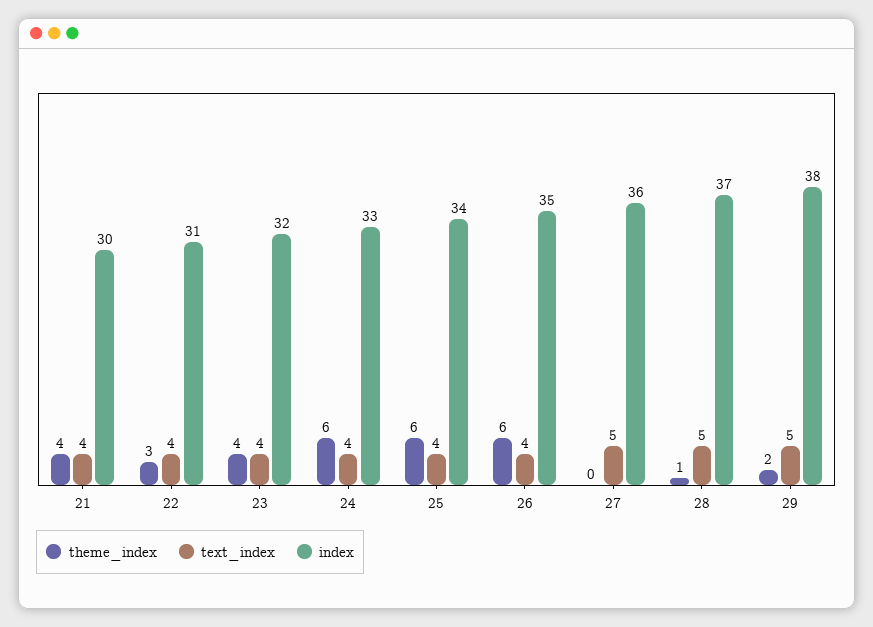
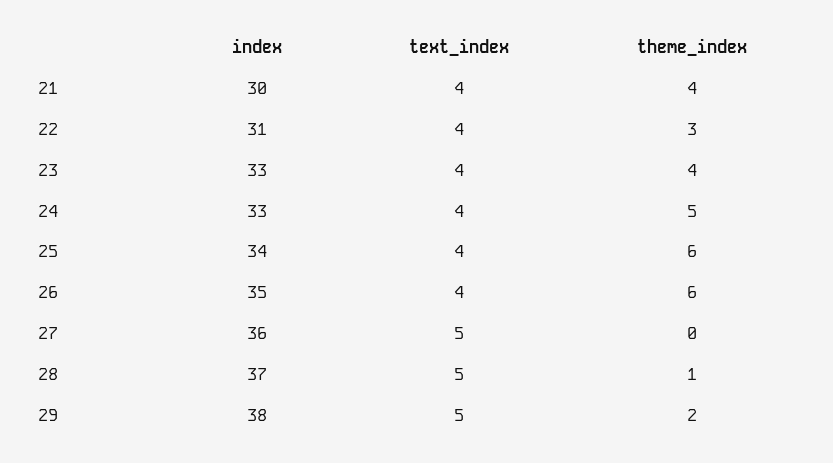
index, 23: 32 -> 33
theme_index, 24: 6 -> 5

